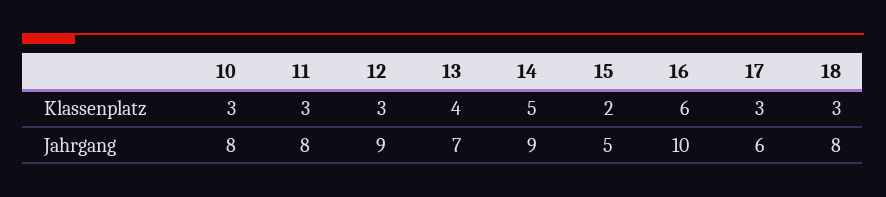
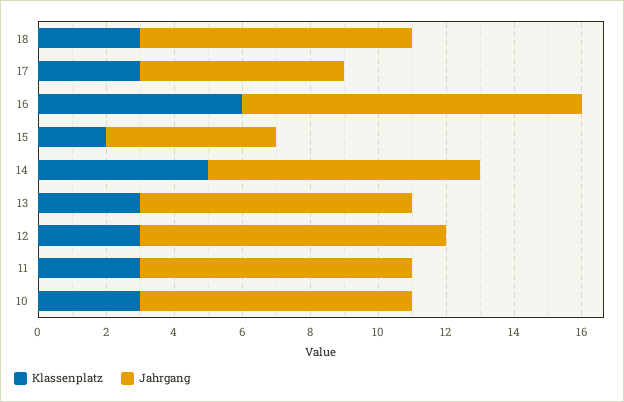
Klassenplatz, 13: 4 -> 3
Jahrgang, 13: 7 -> 8
Jahrgang, 14: 9 -> 8

